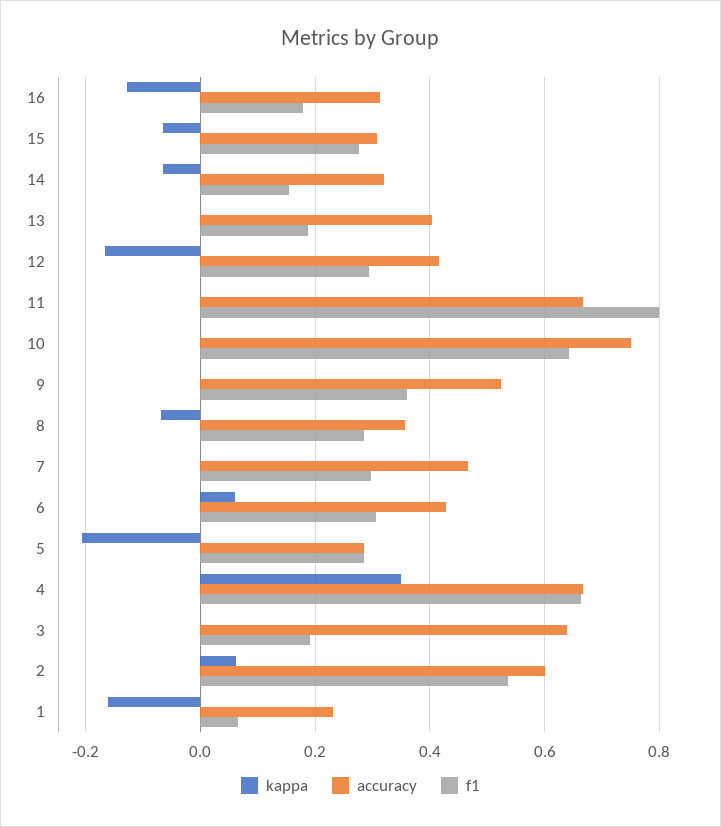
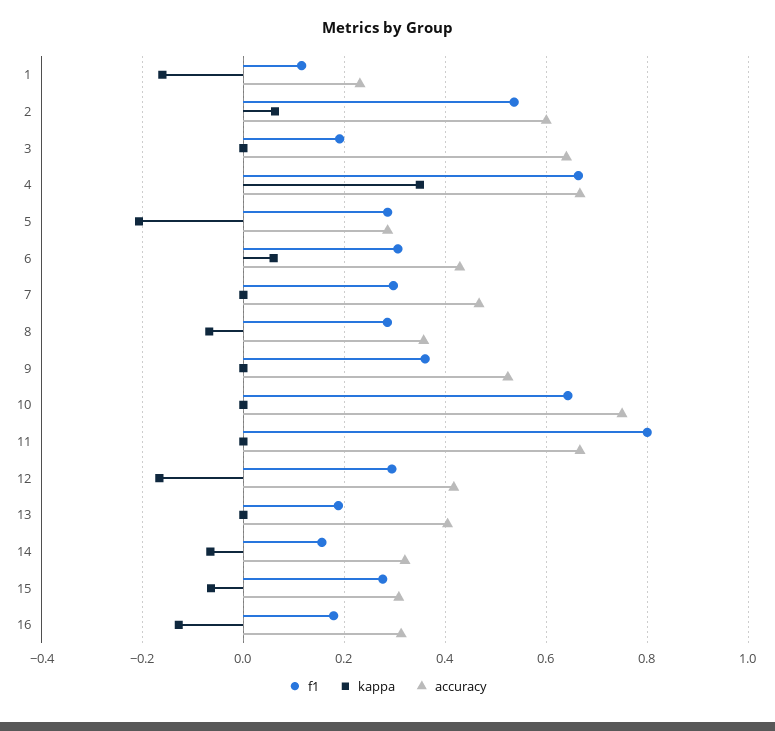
f1, 1: 0.06 -> 0.12

